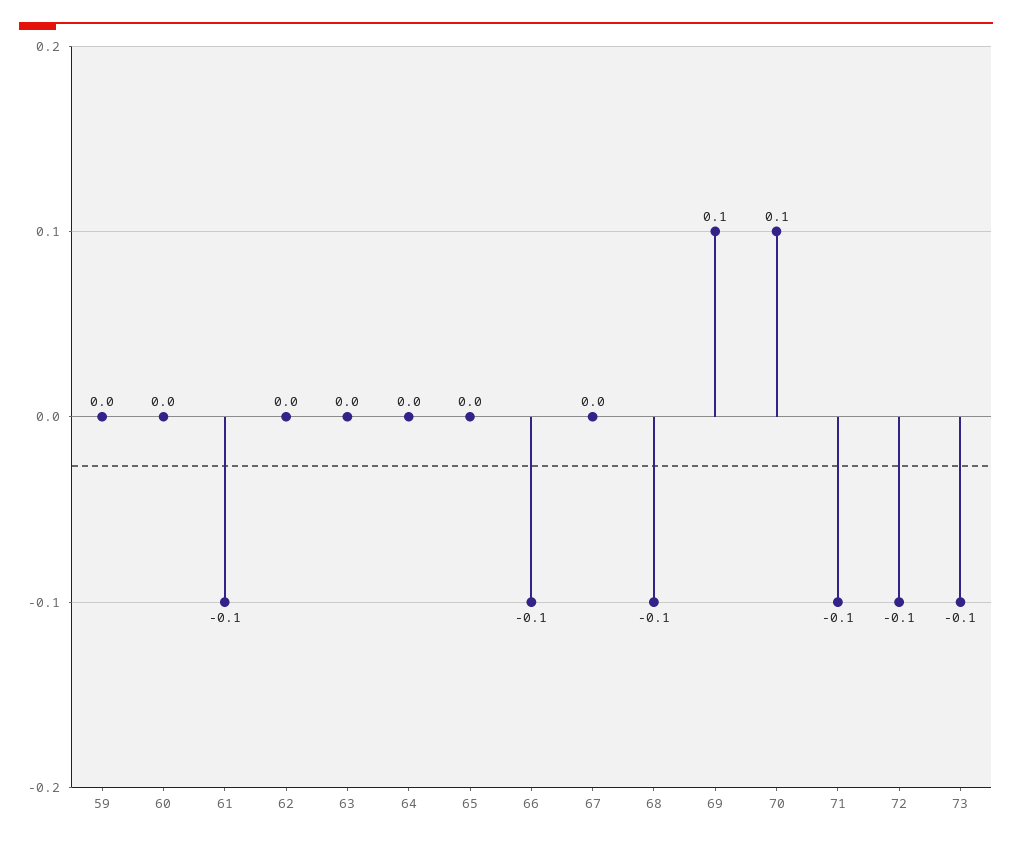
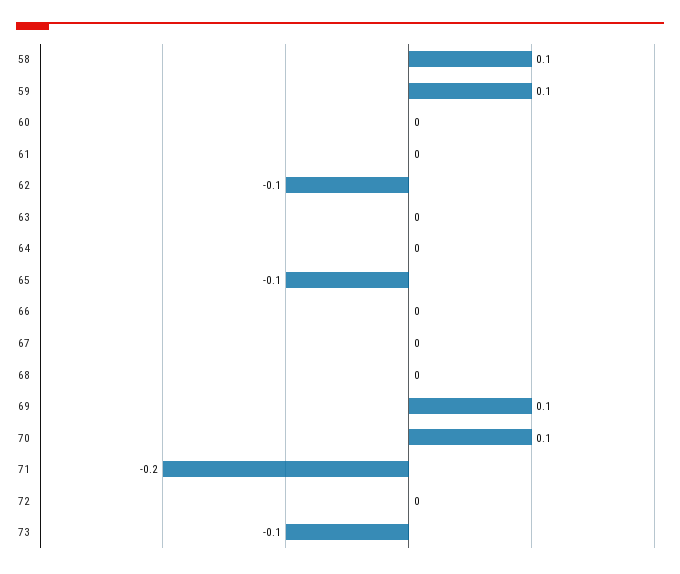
59: 0 -> 0.1
61: -0.1 -> 0
62: 0 -> -0.1
65: 0 -> -0.1
66: -0.1 -> 0
68: -0.1 -> 0
71: -0.1 -> -0.2
72: -0.1 -> 0
58: none -> 0.1

